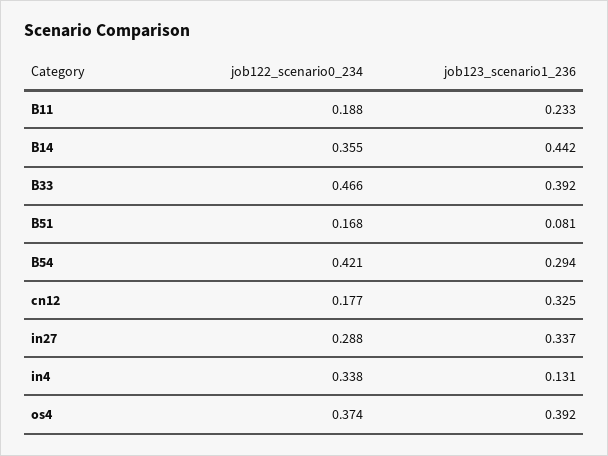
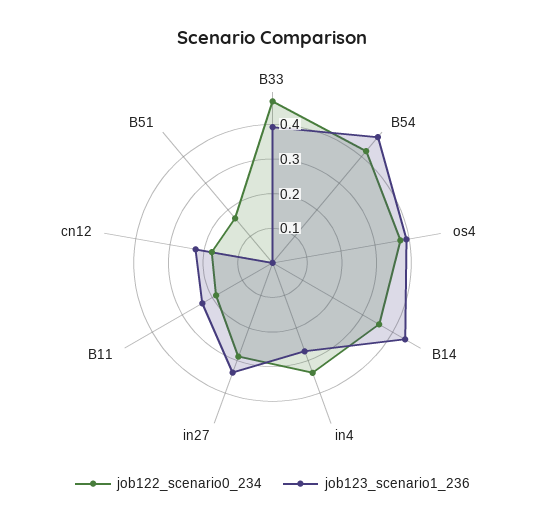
job123_scenario1_236, B51: 0.081 -> 0
job123_scenario1_236, B54: 0.294 -> 0.475
job123_scenario1_236, cn12: 0.325 -> 0.225
job123_scenario1_236, in4: 0.131 -> 0.275

